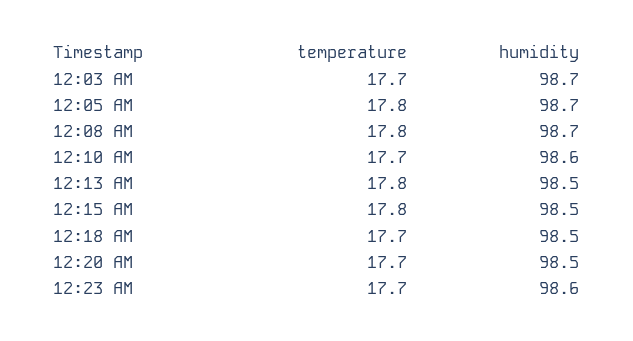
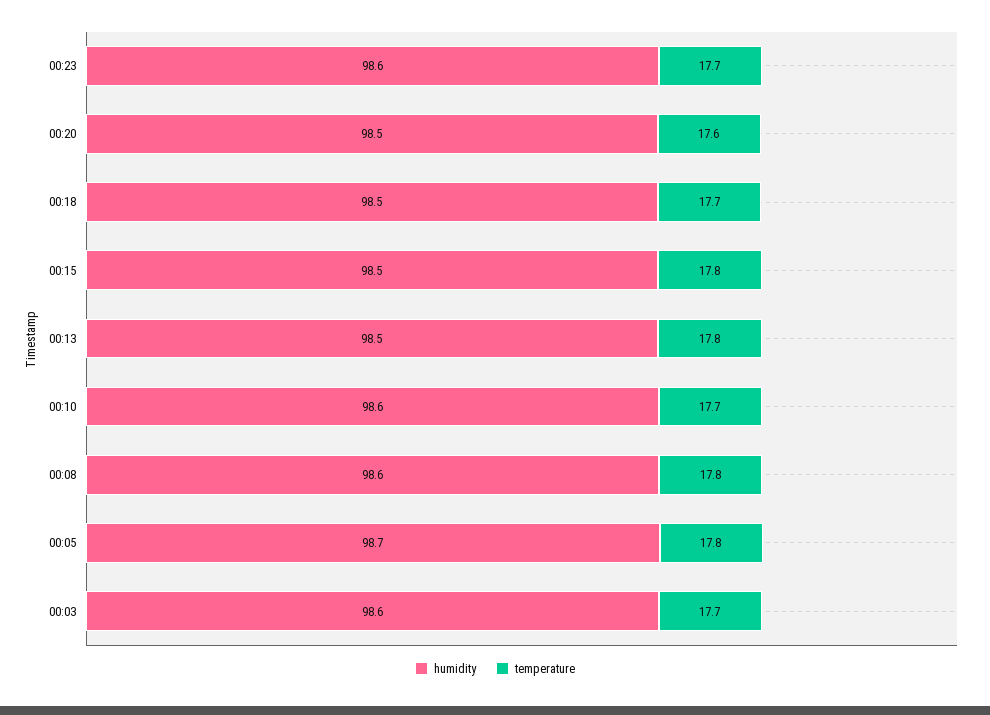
humidity, 12:03 AM: 98.7 -> 98.6
humidity, 12:08 AM: 98.7 -> 98.6
temperature, 12:20 AM: 17.7 -> 17.6

